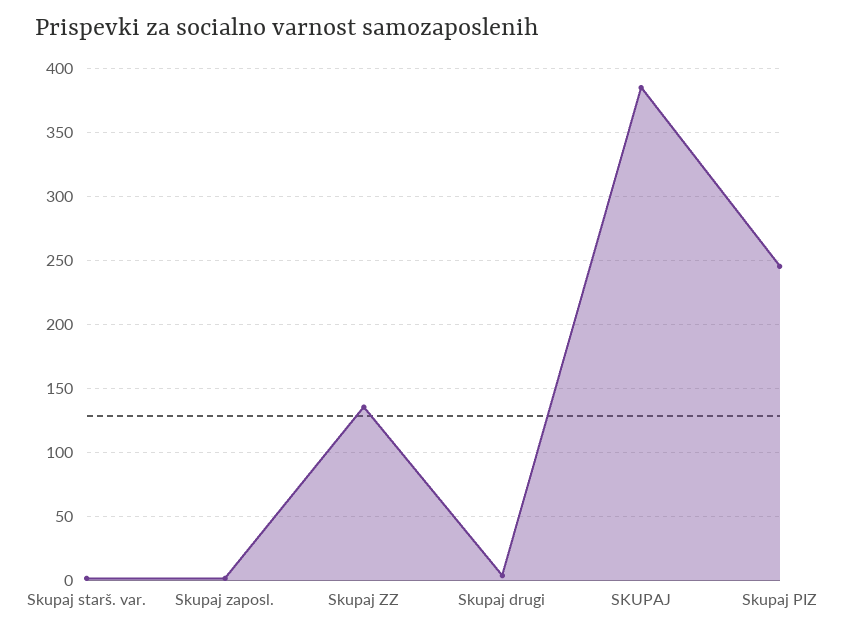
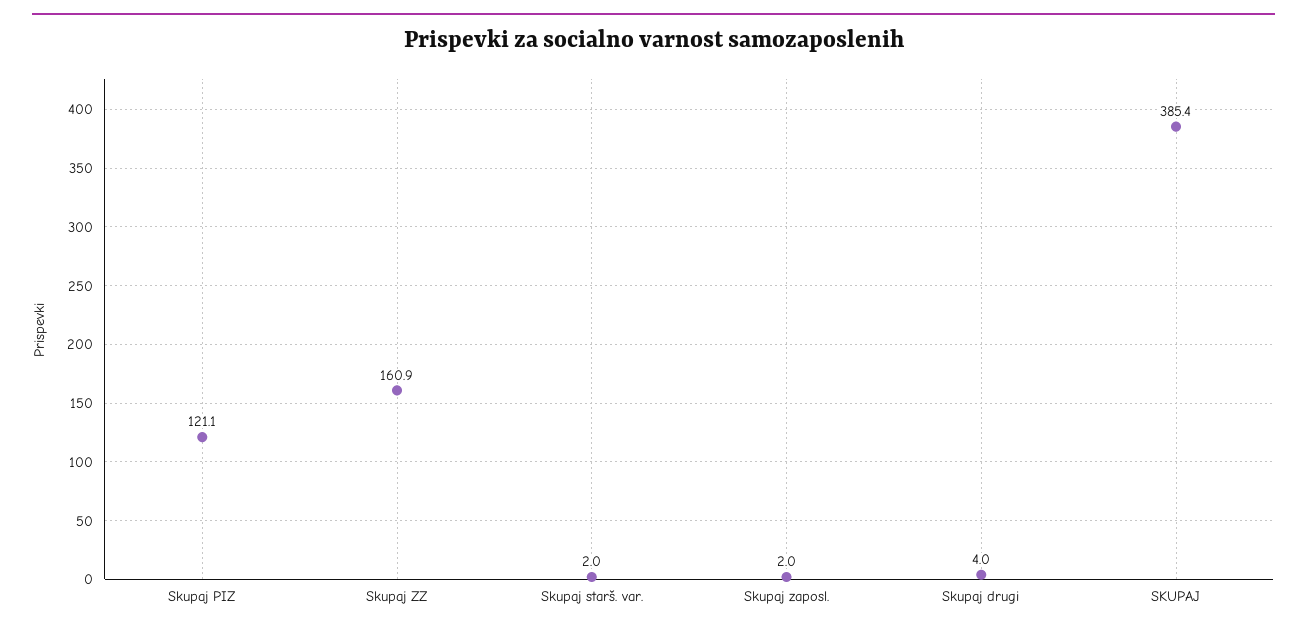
Skupaj ZZ: 135 -> 160.9
Skupaj PIZ: 245 -> 121.1

